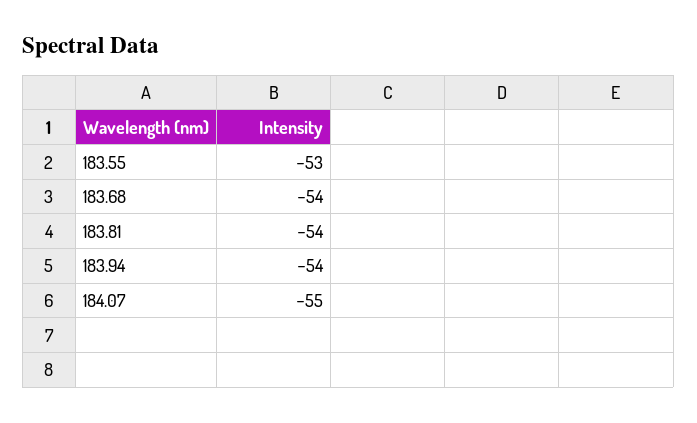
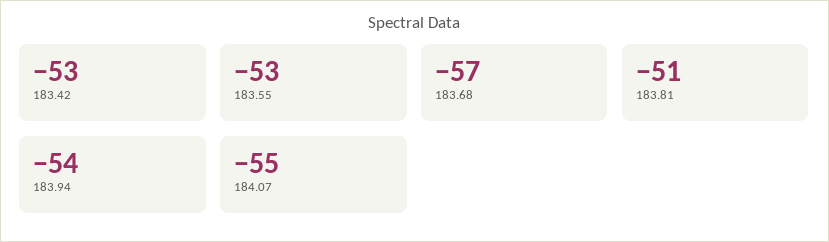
183.68: -54 -> -57
183.81: -54 -> -51
183.42: none -> -53

